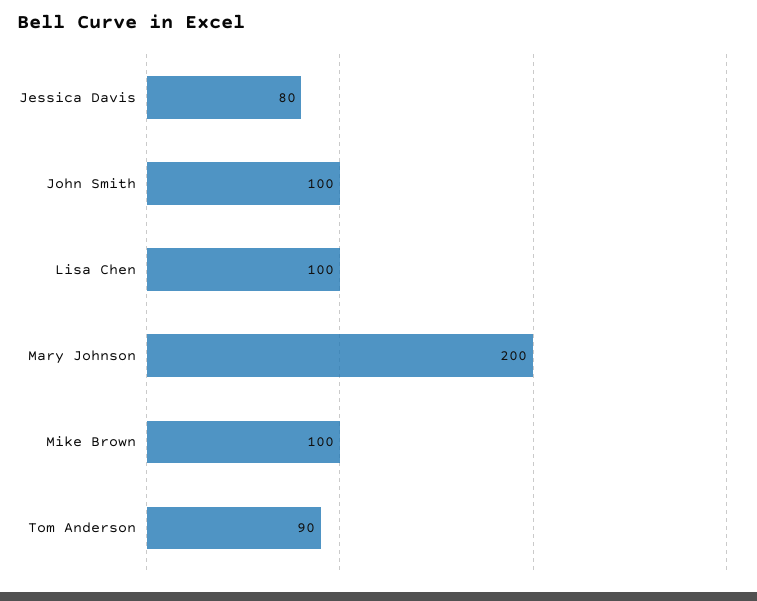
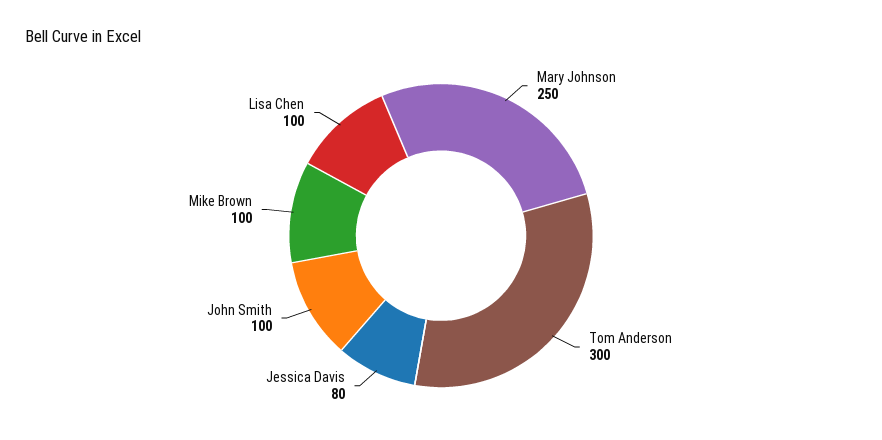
Mary Johnson: 200 -> 250
Tom Anderson: 90 -> 300

